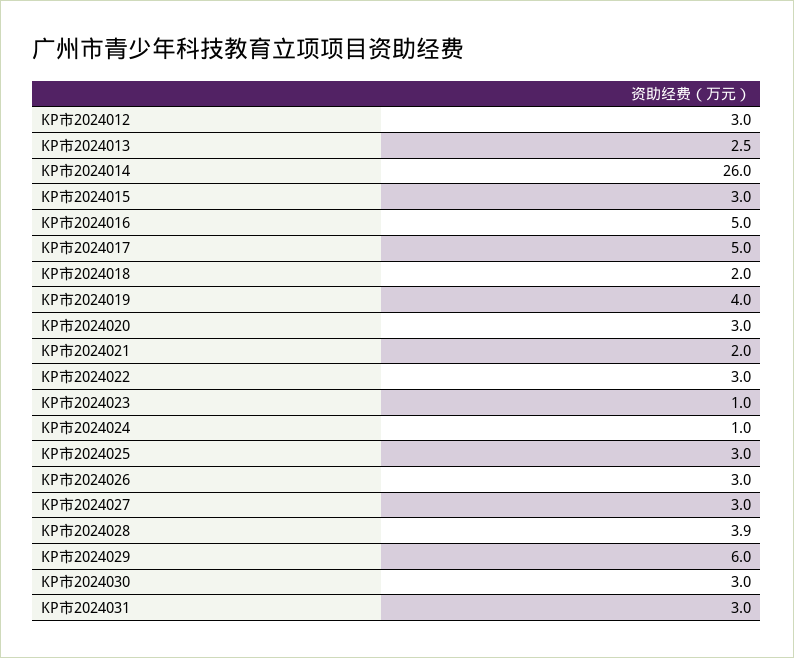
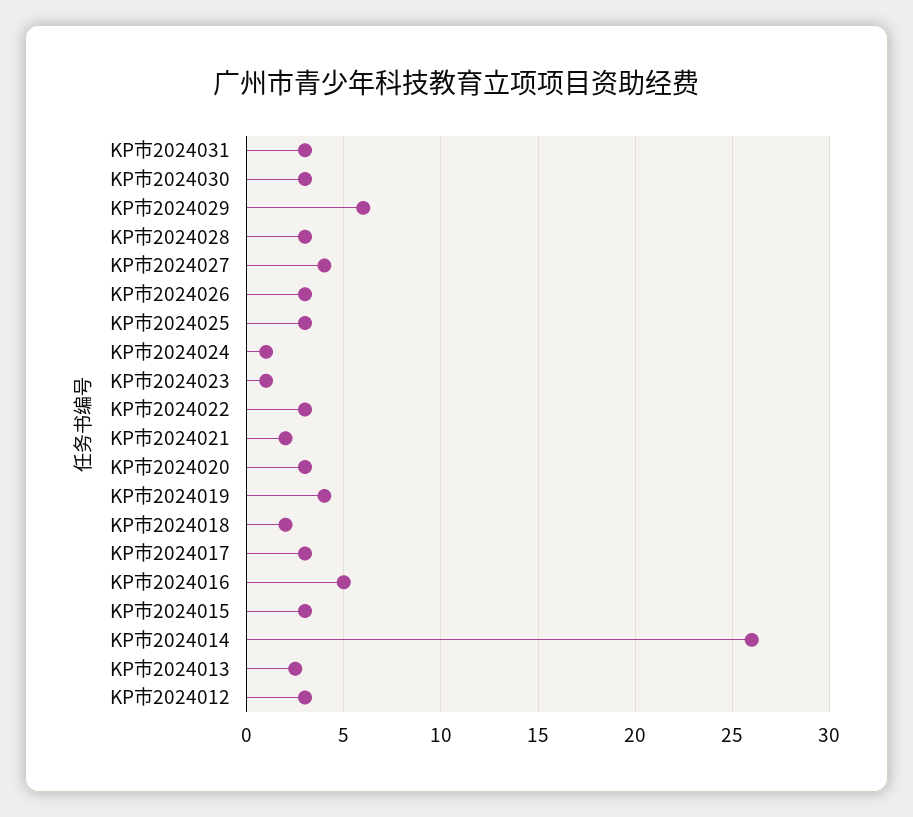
KP市2024017: 5 -> 3
KP市2024027: 3 -> 4
KP市2024028: 3.9 -> 3

